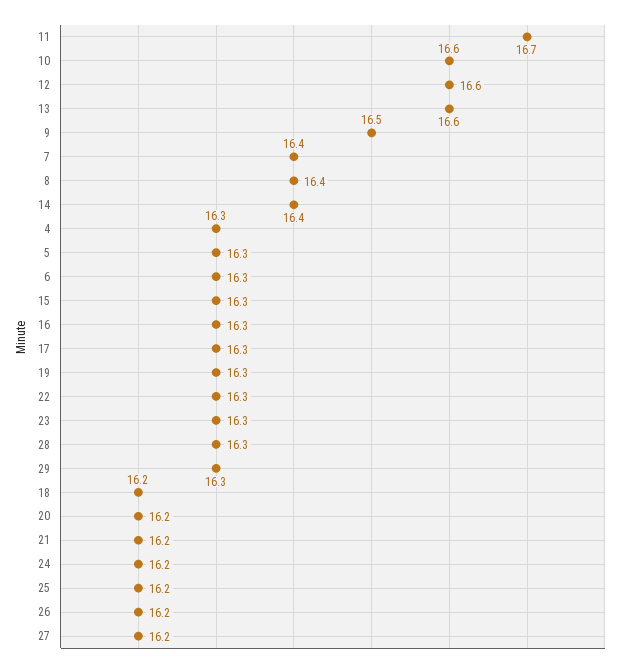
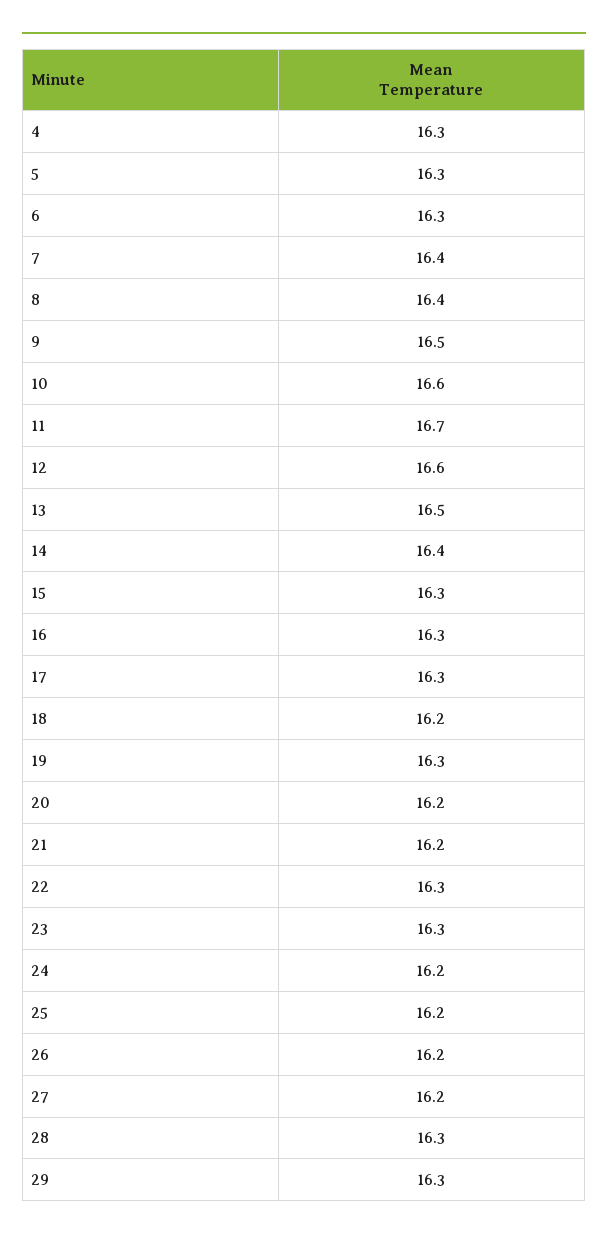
13: 16.6 -> 16.5

